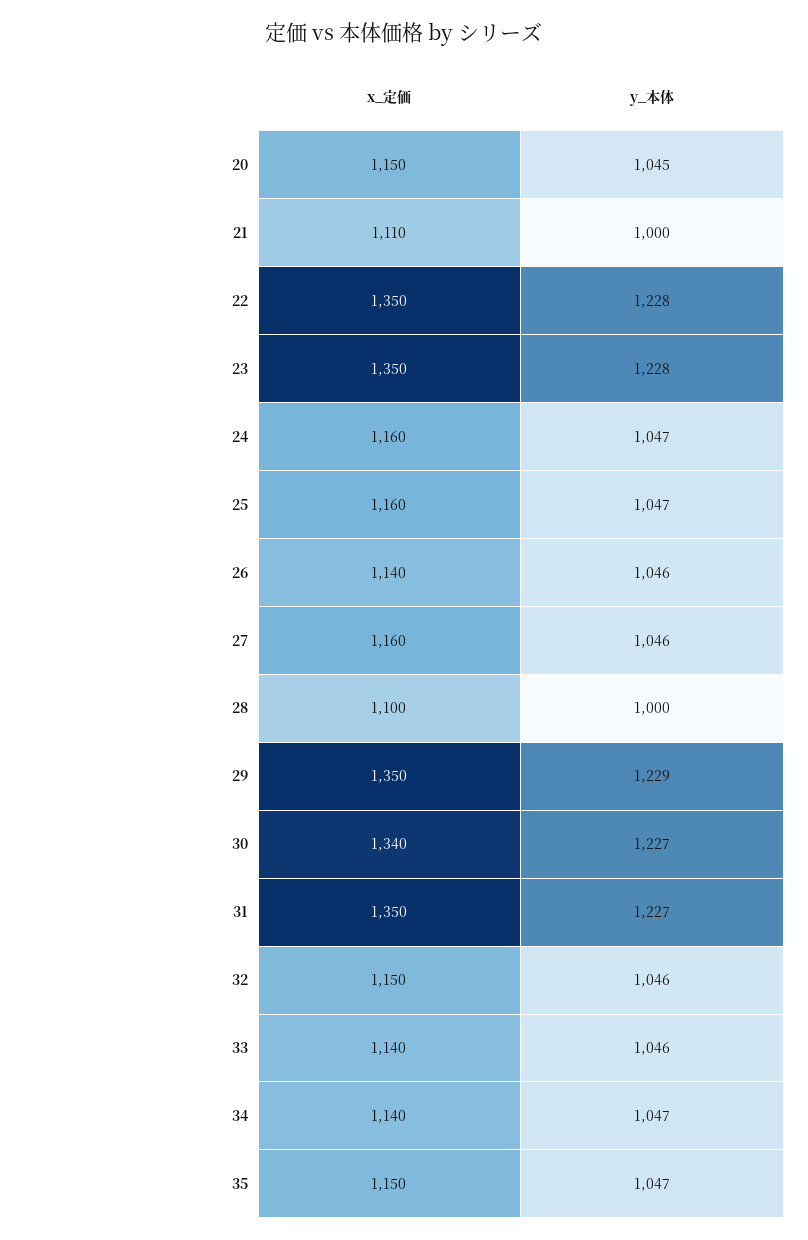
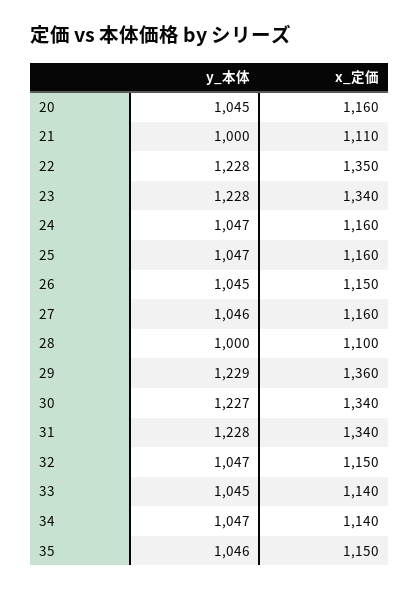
x_定価, 20: 1150 -> 1160
x_定価, 23: 1350 -> 1340
x_定価, 26: 1140 -> 1150
y_本体, 26: 1046 -> 1045
x_定価, 29: 1350 -> 1360
x_定価, 31: 1350 -> 1340
y_本体, 31: 1227 -> 1228
y_本体, 32: 1046 -> 1047
y_本体, 33: 1046 -> 1045
y_本体, 35: 1047 -> 1046

